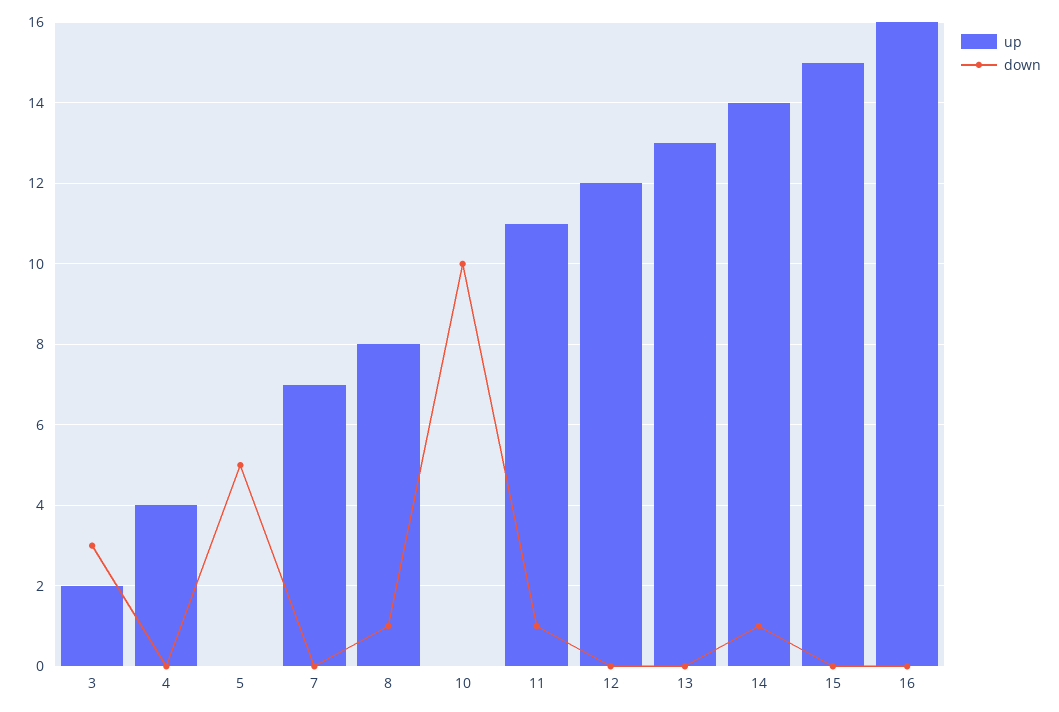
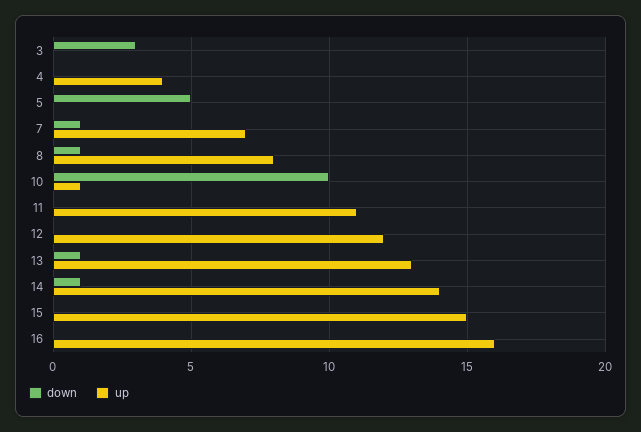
up, 3: 2 -> 0
down, 7: 0 -> 1
up, 10: 0 -> 1
down, 11: 1 -> 0
down, 13: 0 -> 1

